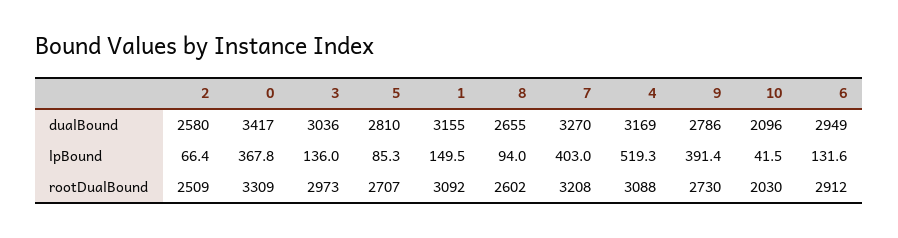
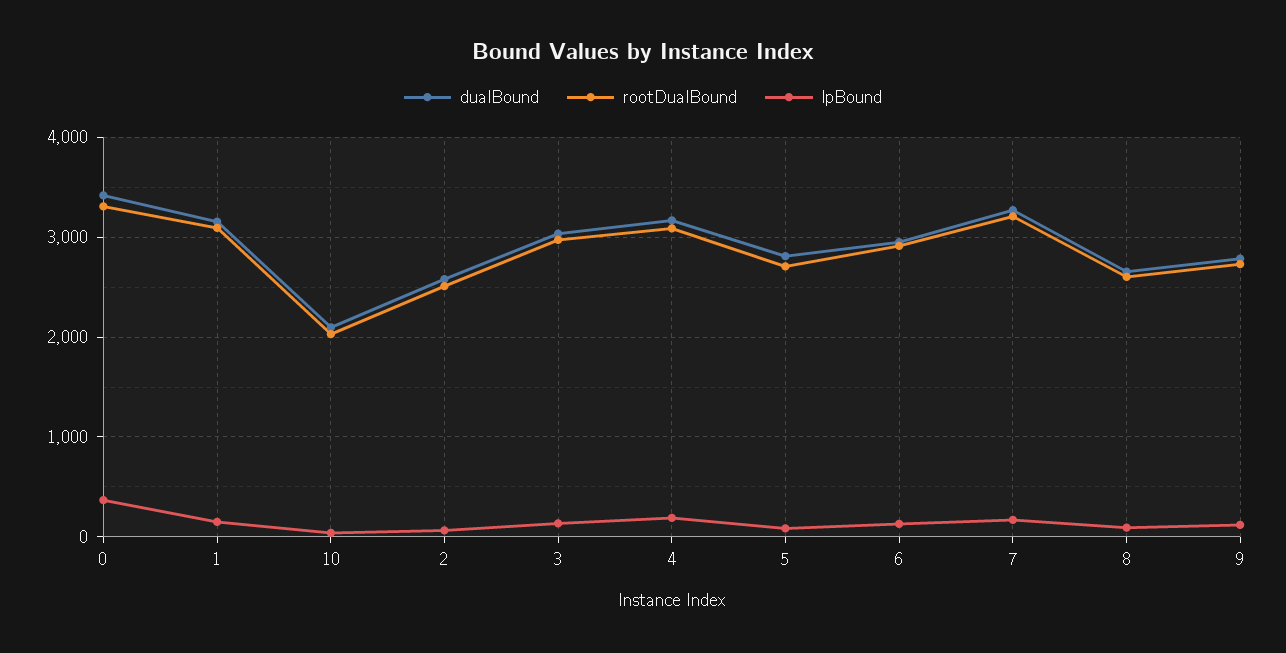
lpBound, 7: 403 -> 200
lpBound, 4: 519.3 -> 200
lpBound, 9: 391.4 -> 100

